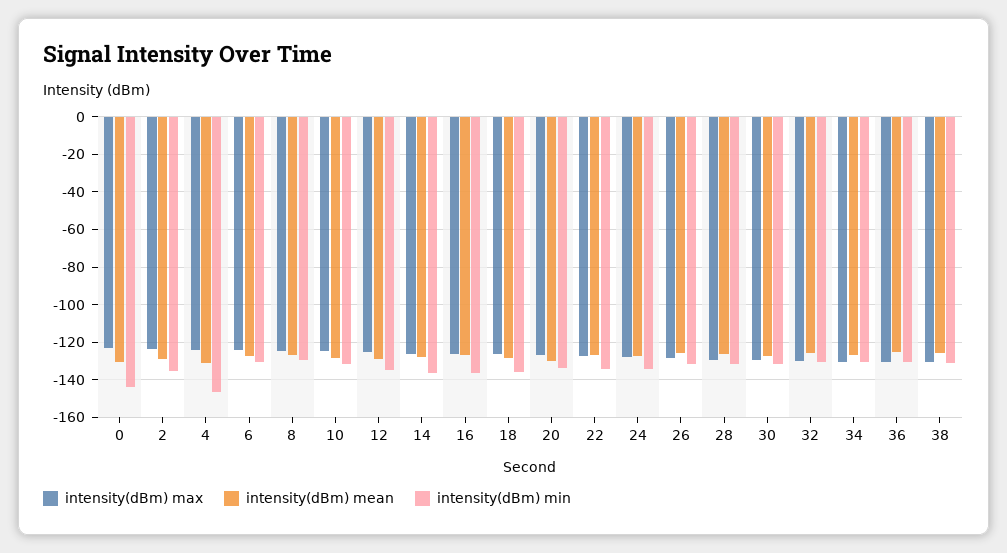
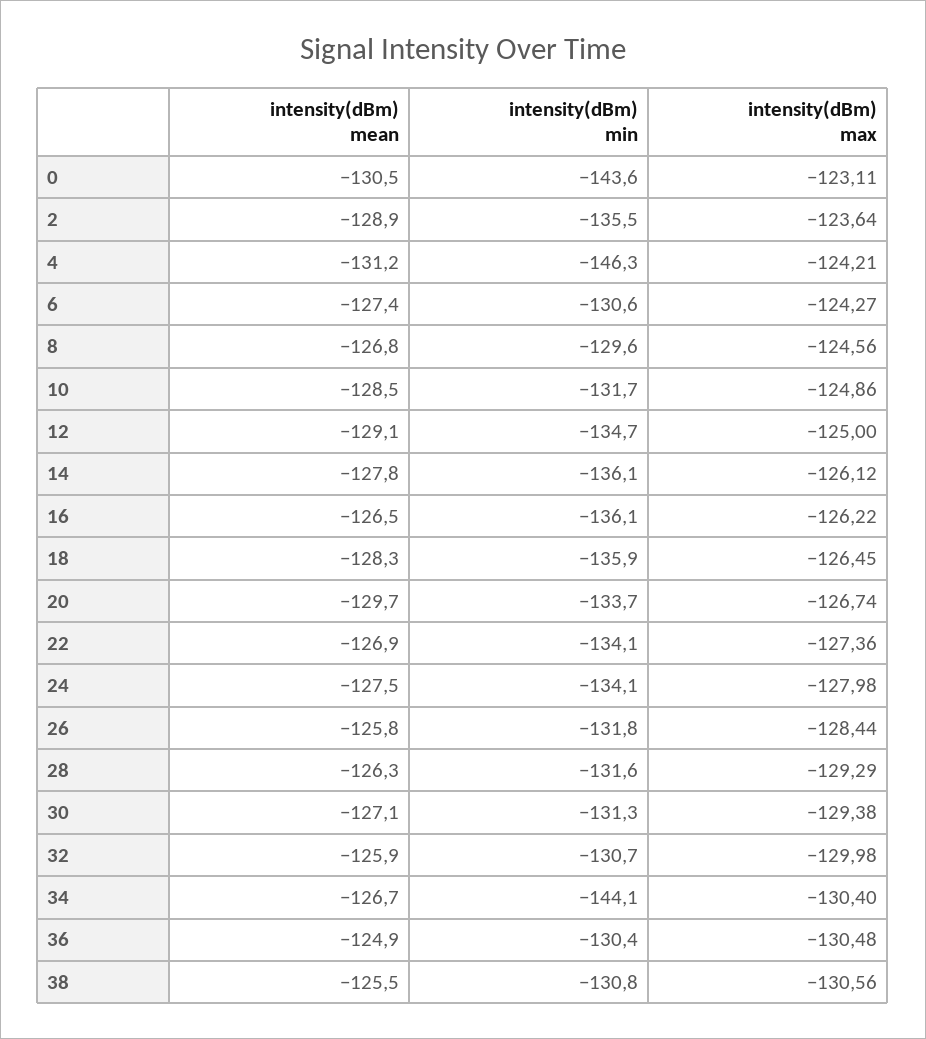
intensity(dBm) min, 34: -130 -> -144.1

